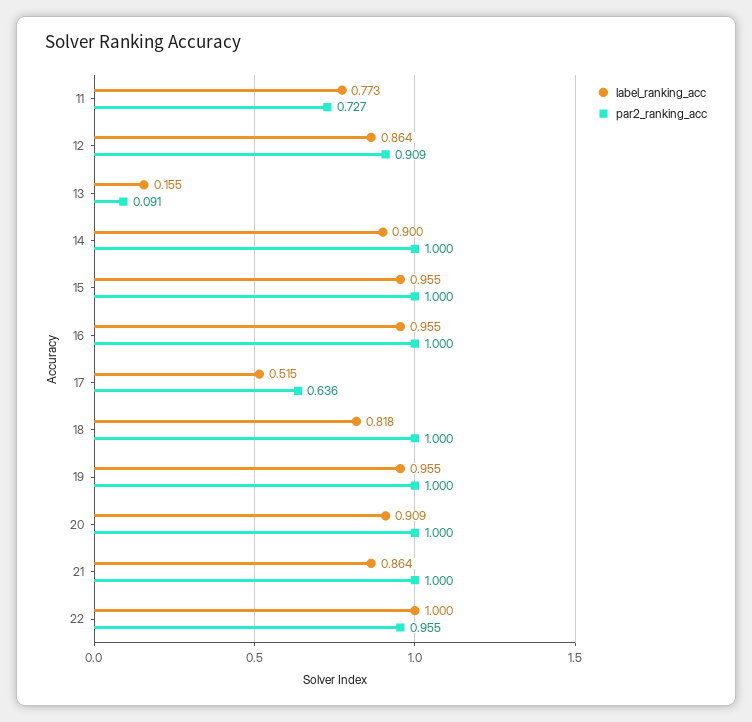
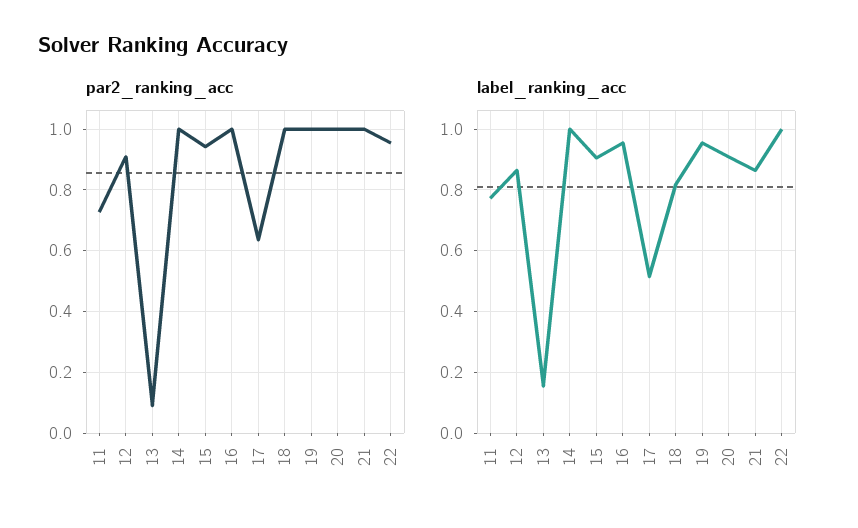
label_ranking_acc, 14: 0.9 -> 1
label_ranking_acc, 15: 0.955 -> 0.9
par2_ranking_acc, 15: 1 -> 0.94

